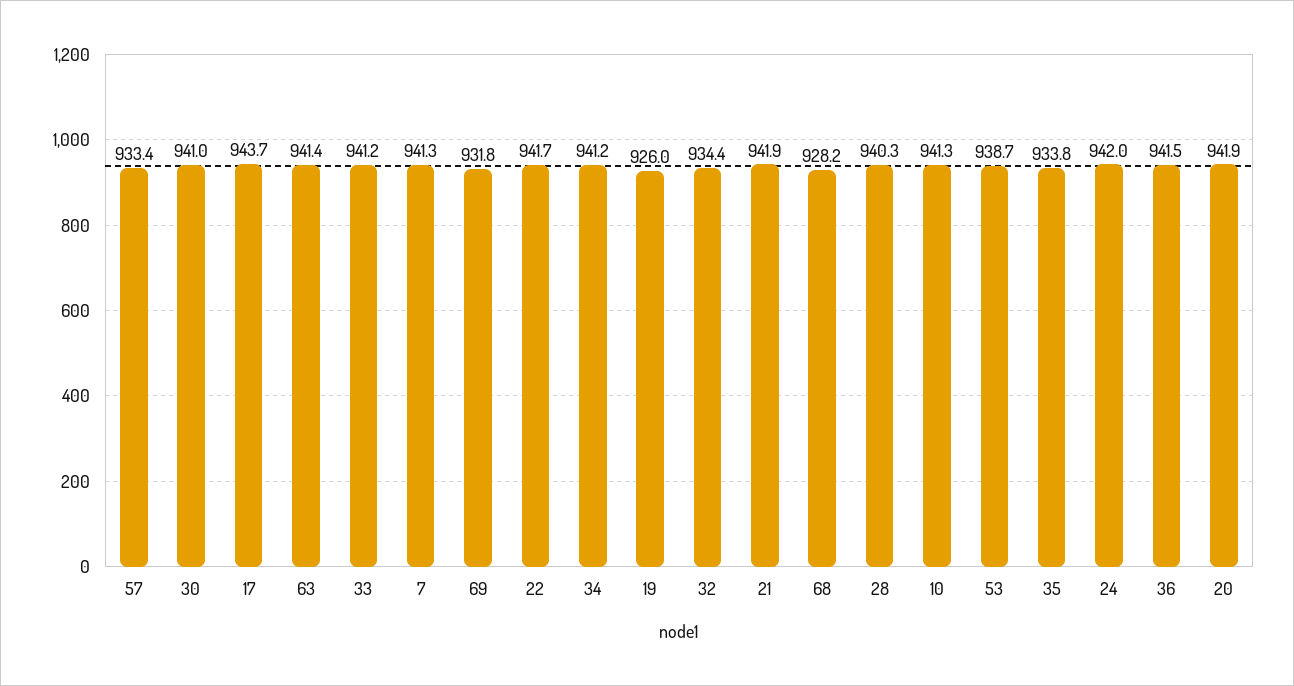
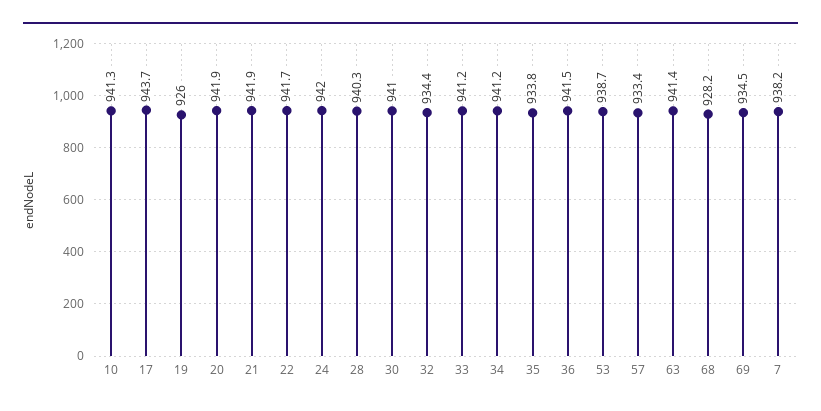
7: 941.3 -> 938.2
69: 931.8 -> 934.5

